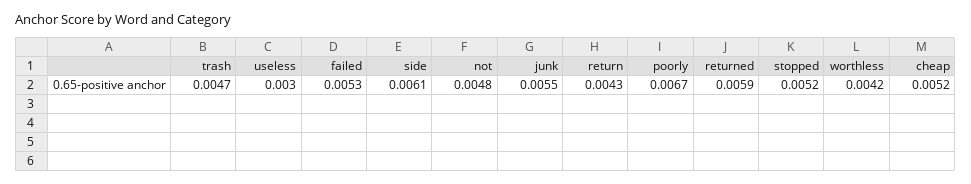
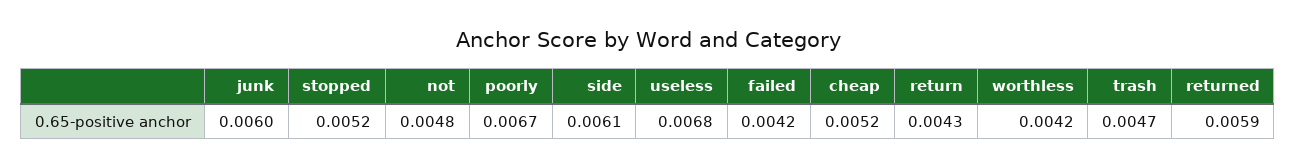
useless: 0.003 -> 0.0068
failed: 0.0053 -> 0.0042
junk: 0.0055 -> 0.006

